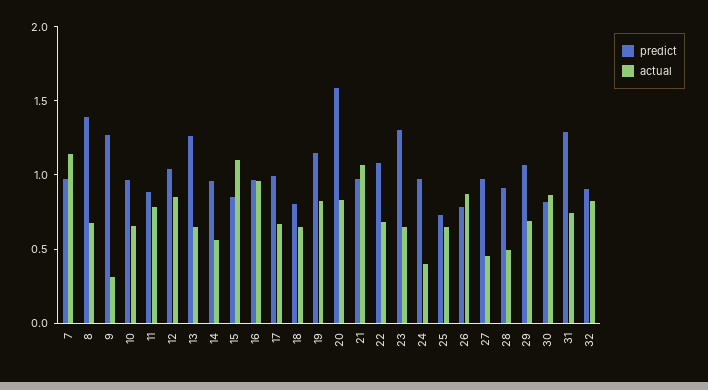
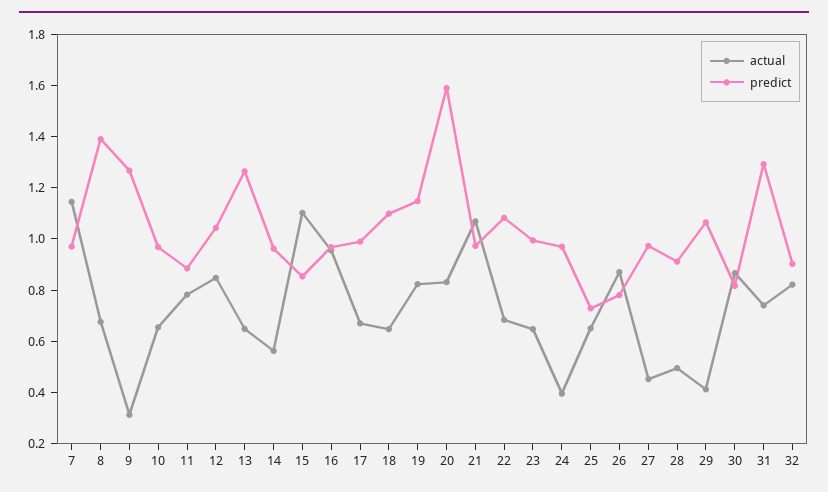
predict, 18: 0.8 -> 1.1
predict, 23: 1.3 -> 1
actual, 29: 0.7 -> 0.4

